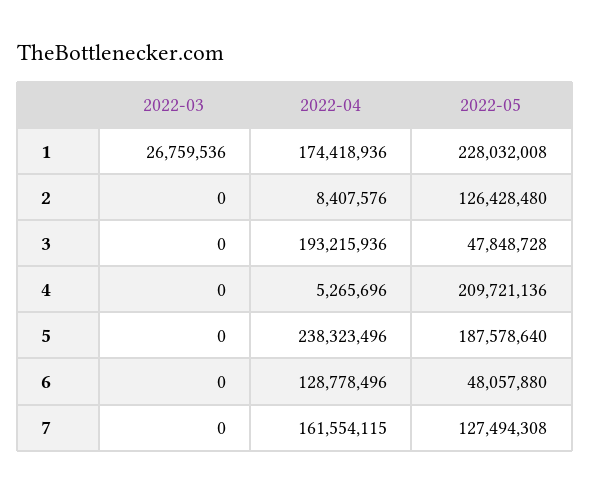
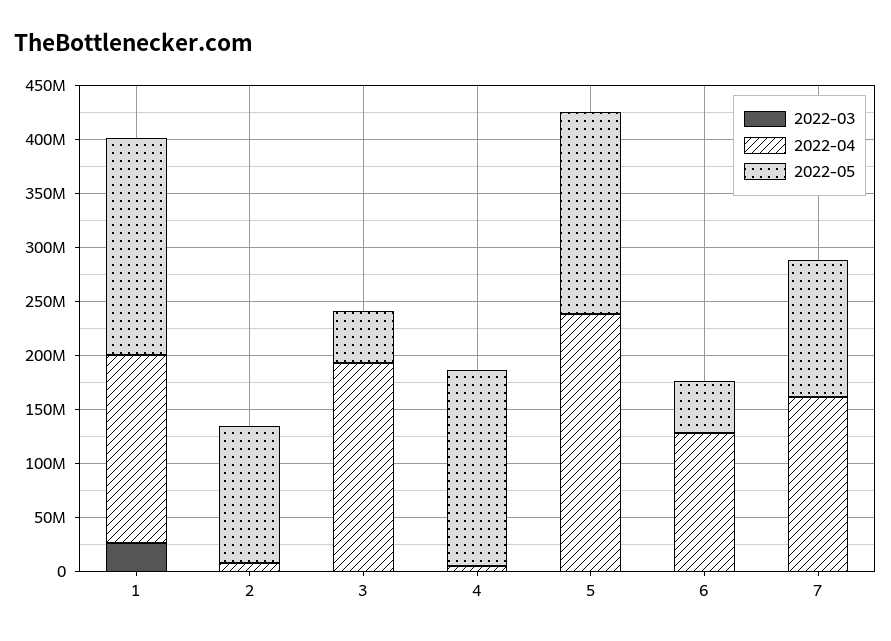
2022-05, 1: 228032008 -> 200000000
2022-05, 4: 209721136 -> 180000000

